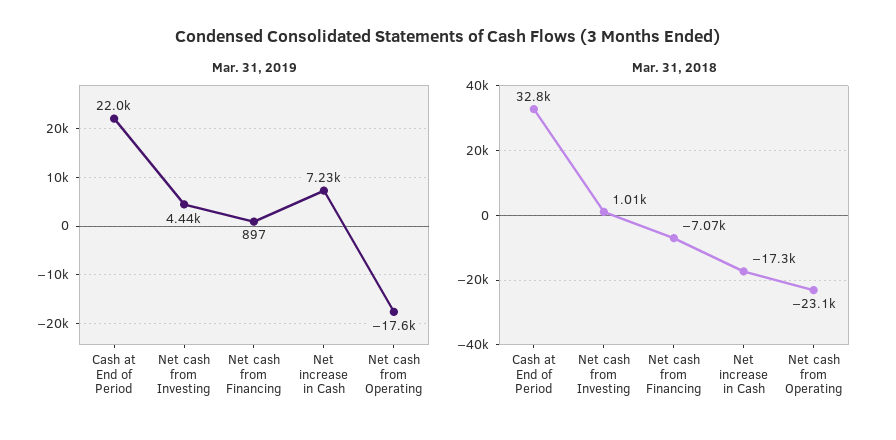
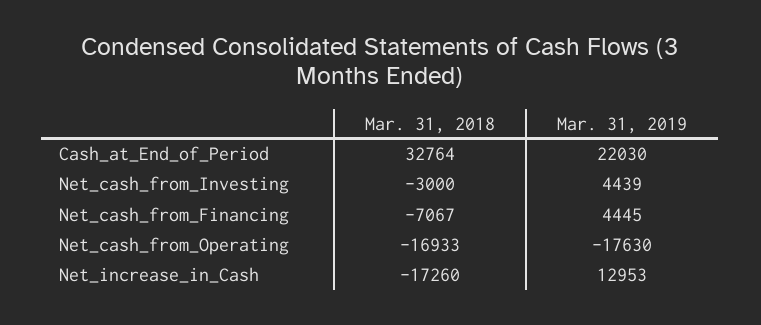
Mar. 31, 2019, Net cash from Financing: 897 -> 4445
Mar. 31, 2019, Net increase in Cash: 7230 -> 12953
Mar. 31, 2018, Net cash from Investing: 1010 -> -3000
Mar. 31, 2018, Net cash from Operating: -23100 -> -16933

